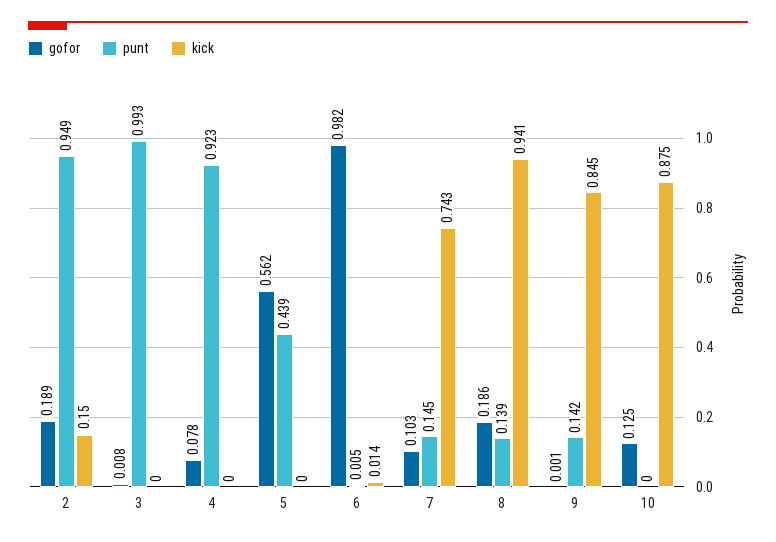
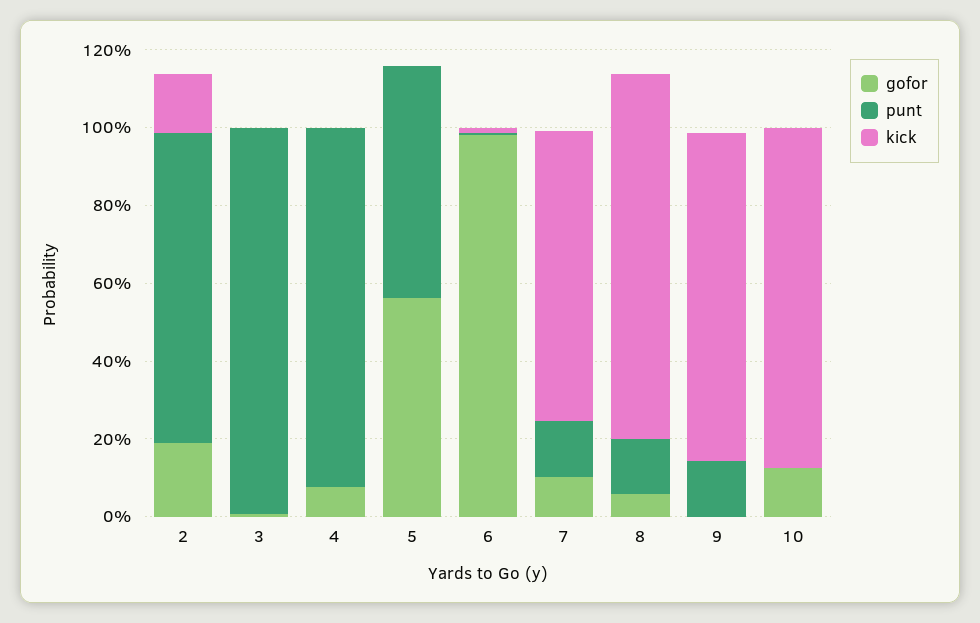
punt, 2: 0.949 -> 0.8
punt, 5: 0.439 -> 0.6
gofor, 8: 0.186 -> 0.05

